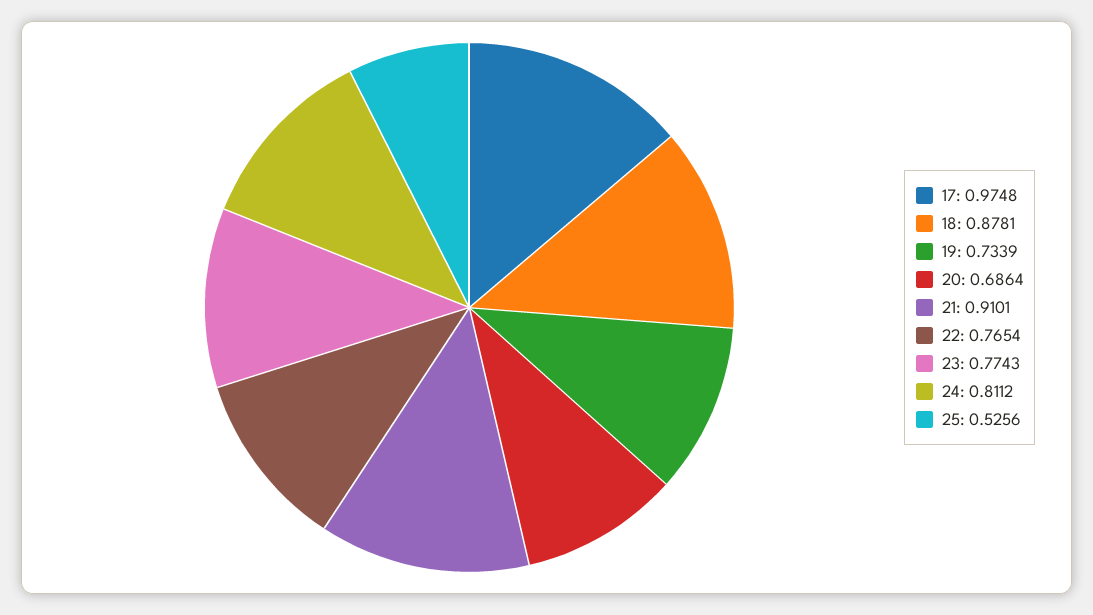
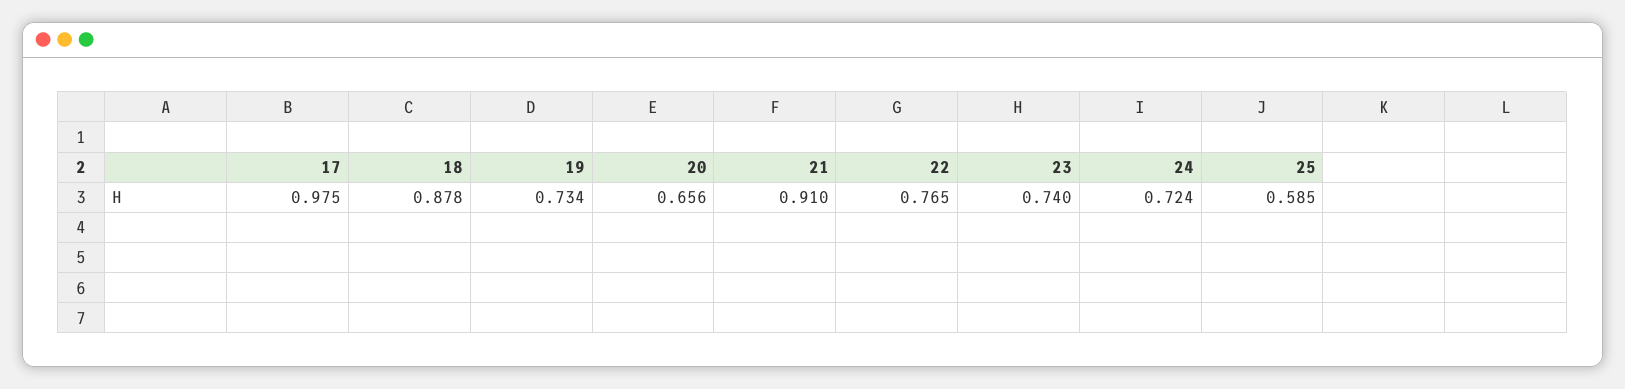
20: 0.6864 -> 0.656
23: 0.7743 -> 0.74
24: 0.8112 -> 0.724
25: 0.5256 -> 0.585

